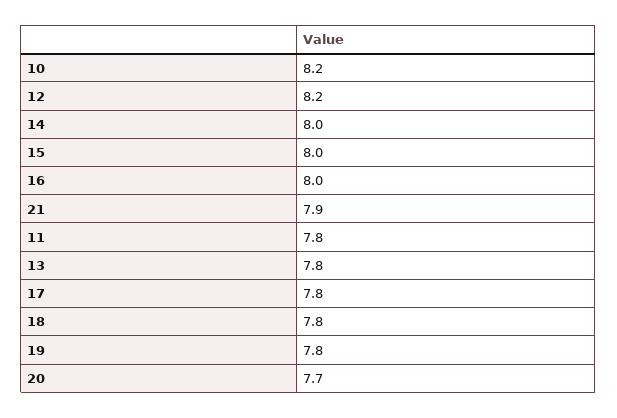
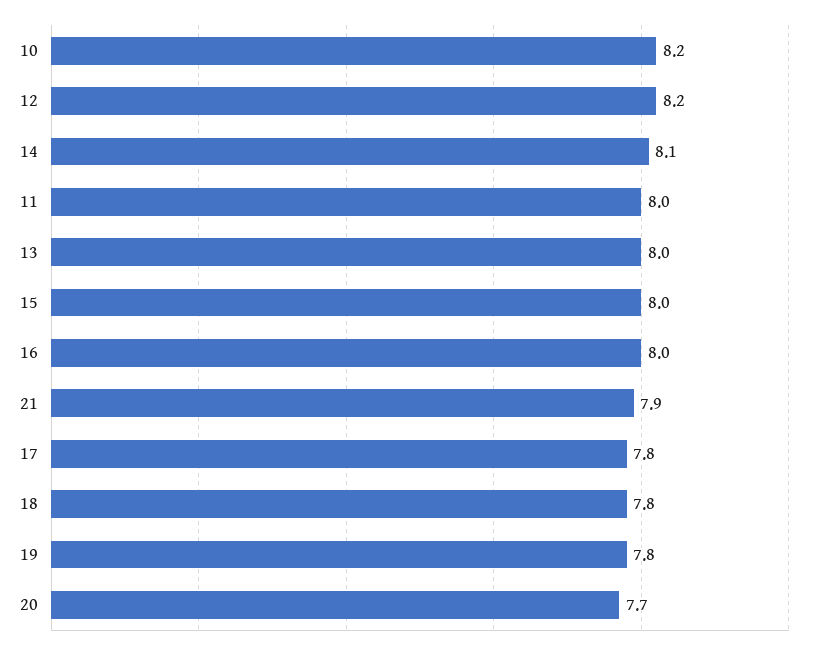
14: 8 -> 8.1
11: 7.8 -> 8
13: 7.8 -> 8

